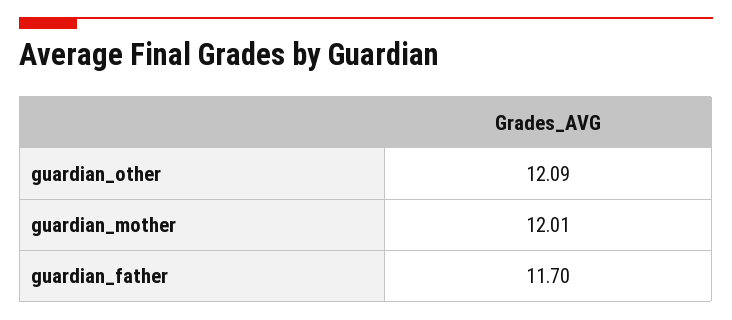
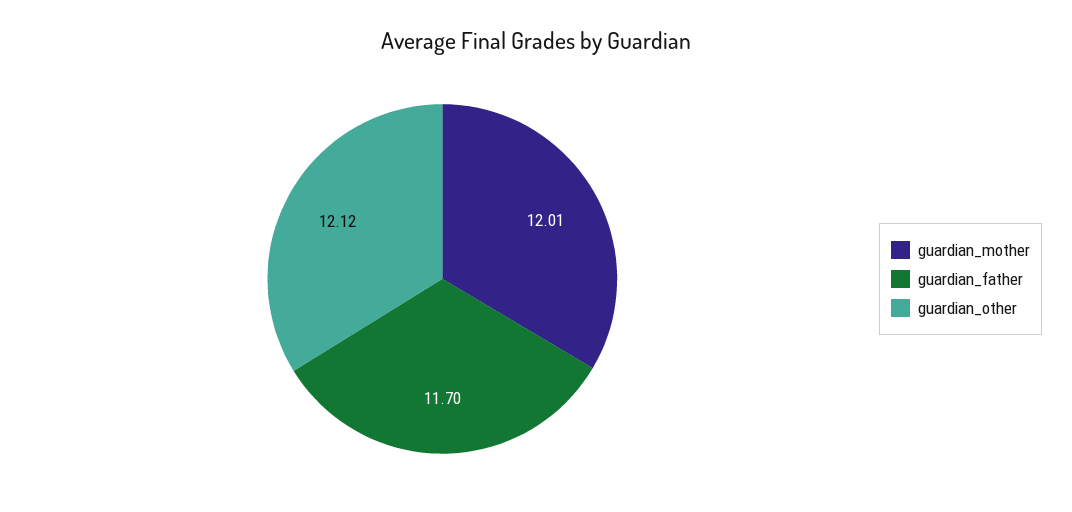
guardian_other: 12.09 -> 12.12

